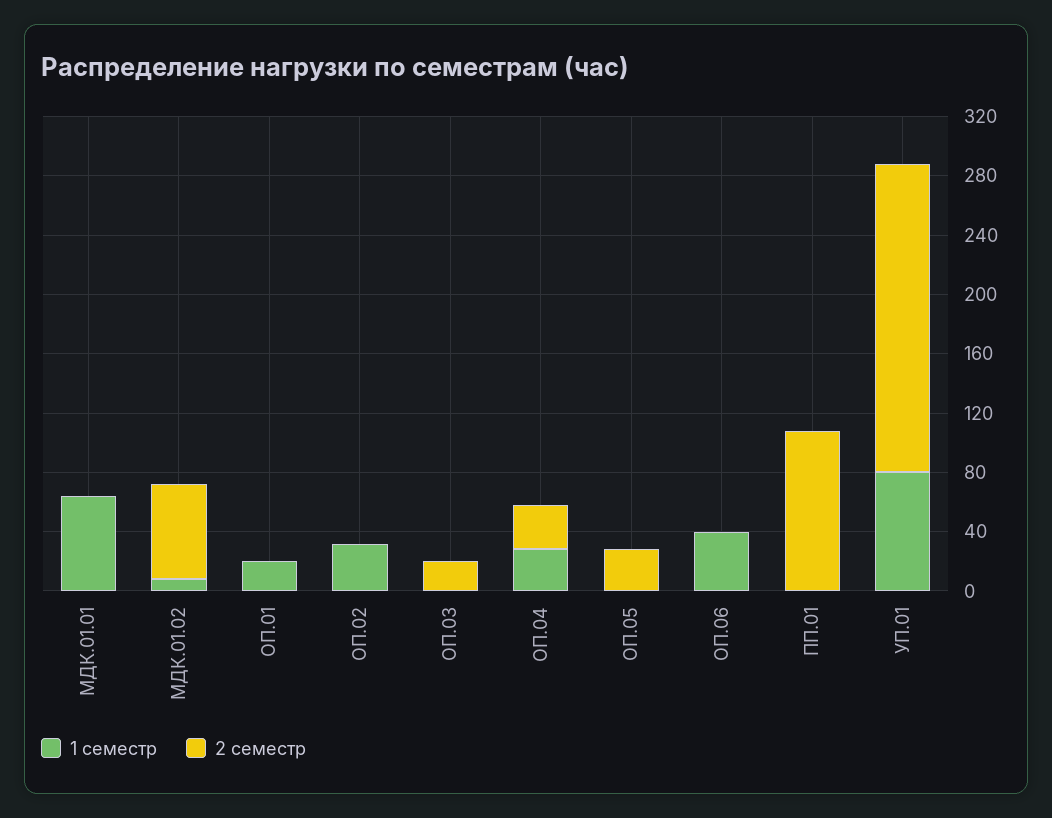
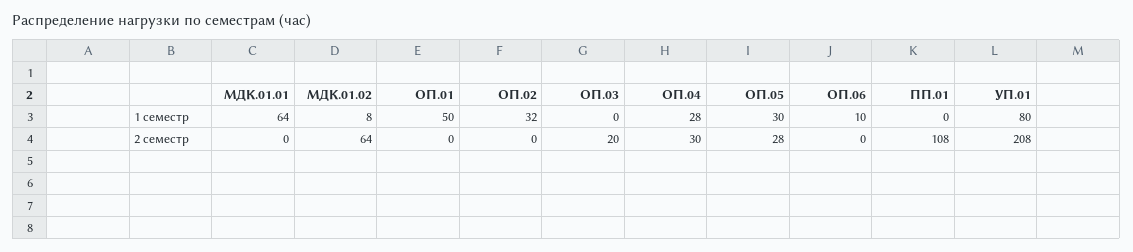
1 семестр, ОП.01: 20 -> 50
1 семестр, ОП.05: 0 -> 30
1 семестр, ОП.06: 40 -> 10

